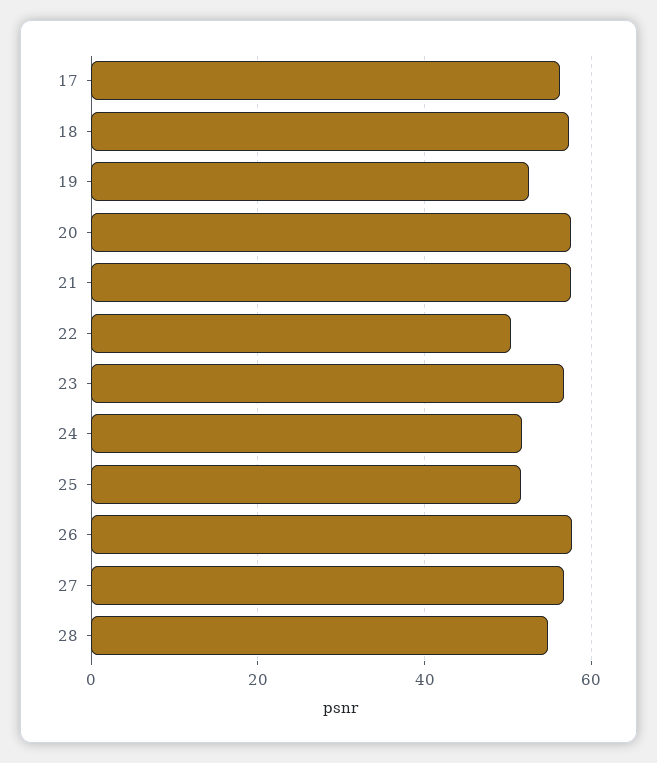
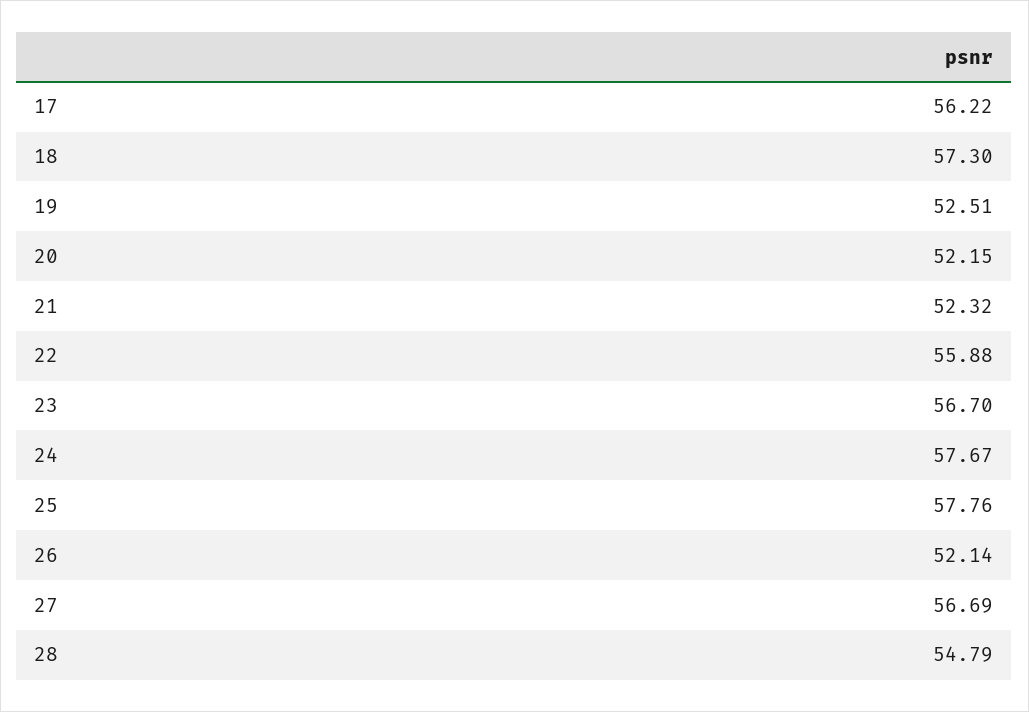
20: 58 -> 52.15
21: 58 -> 52.32
22: 50 -> 55.88
24: 52 -> 57.67
25: 52 -> 57.76
26: 58 -> 52.14

